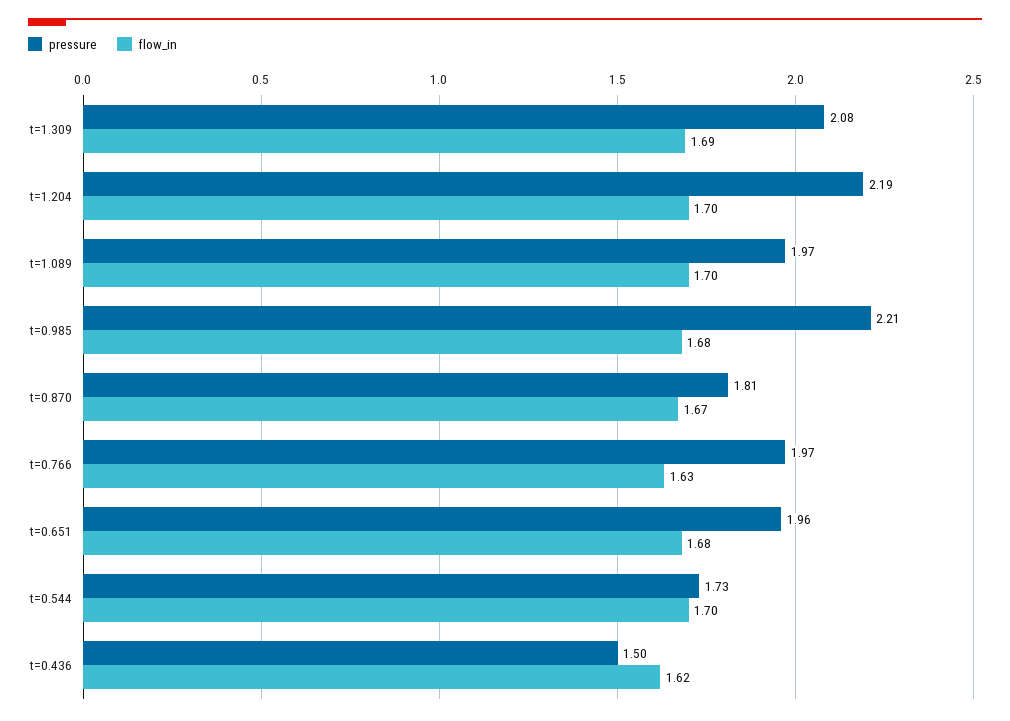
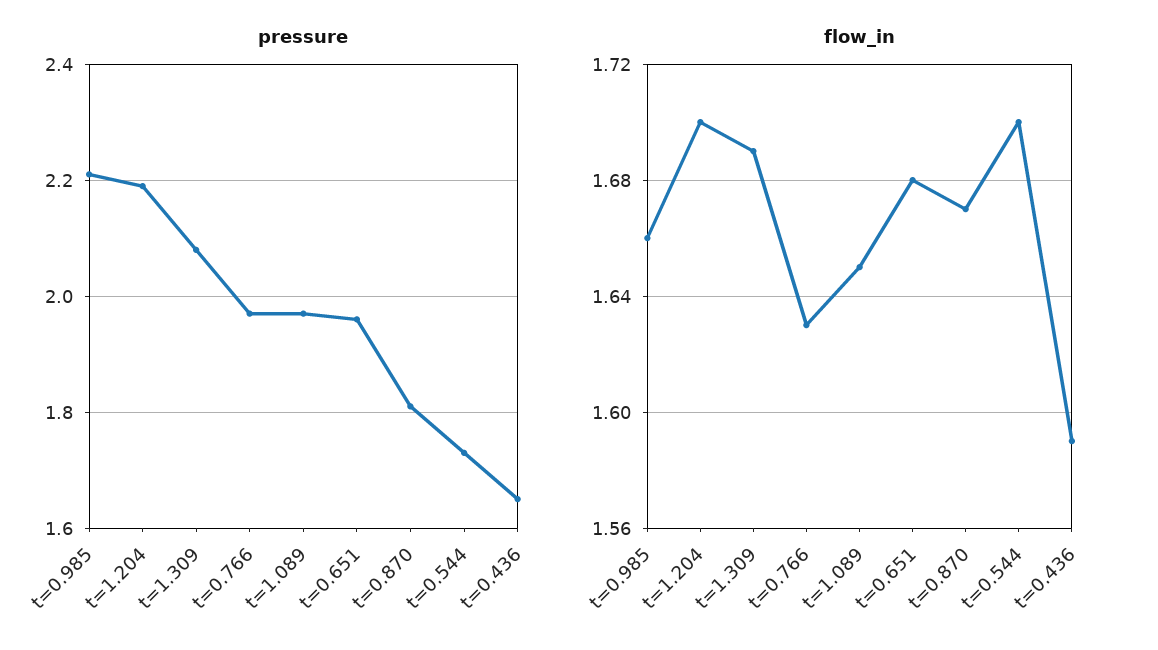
flow_in, t=1.089: 1.7 -> 1.65
flow_in, t=0.985: 1.68 -> 1.66
pressure, t=0.436: 1.5 -> 1.65
flow_in, t=0.436: 1.62 -> 1.59

